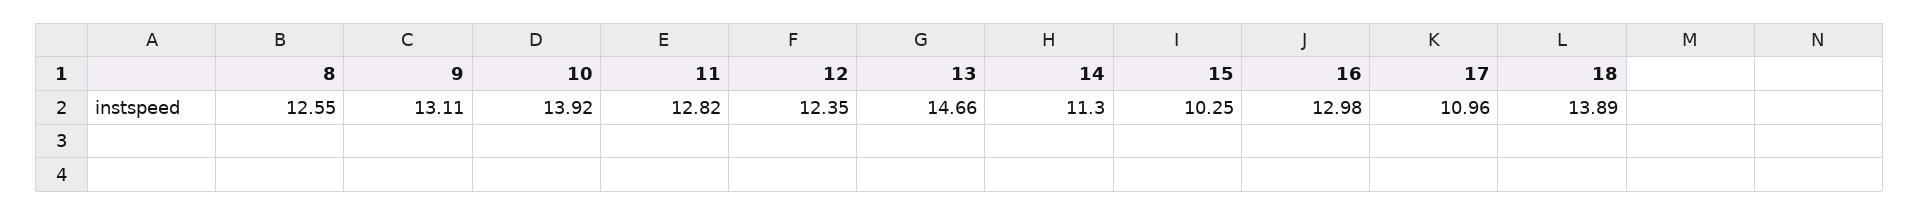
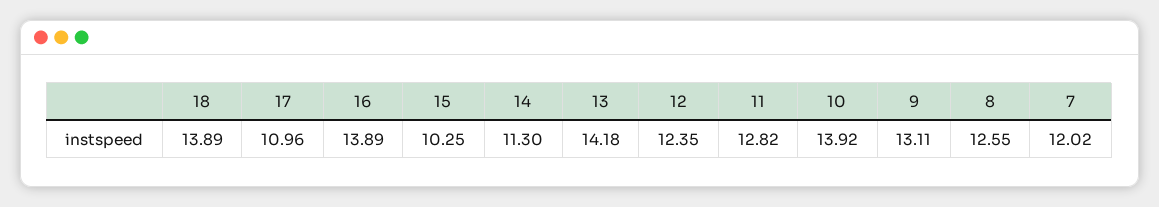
13: 14.66 -> 14.18
16: 12.98 -> 13.89
7: none -> 12.02

